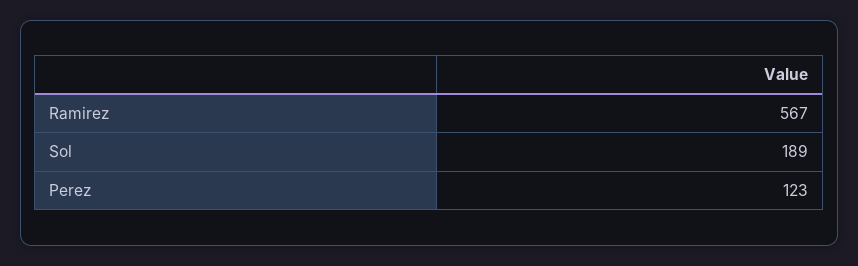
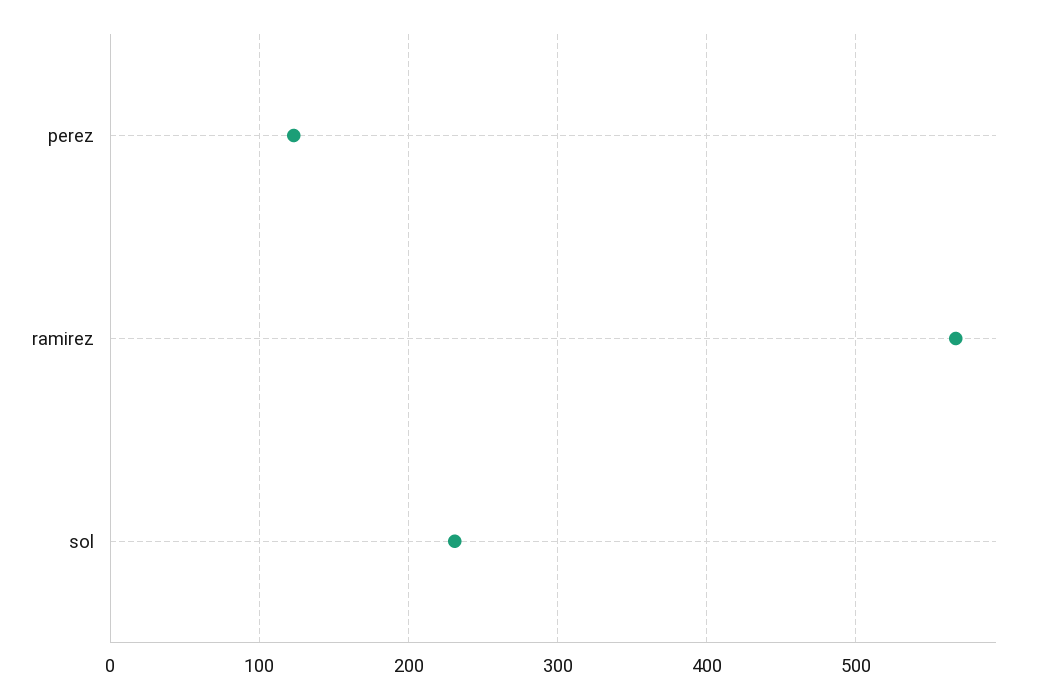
Sol: 189 -> 230

